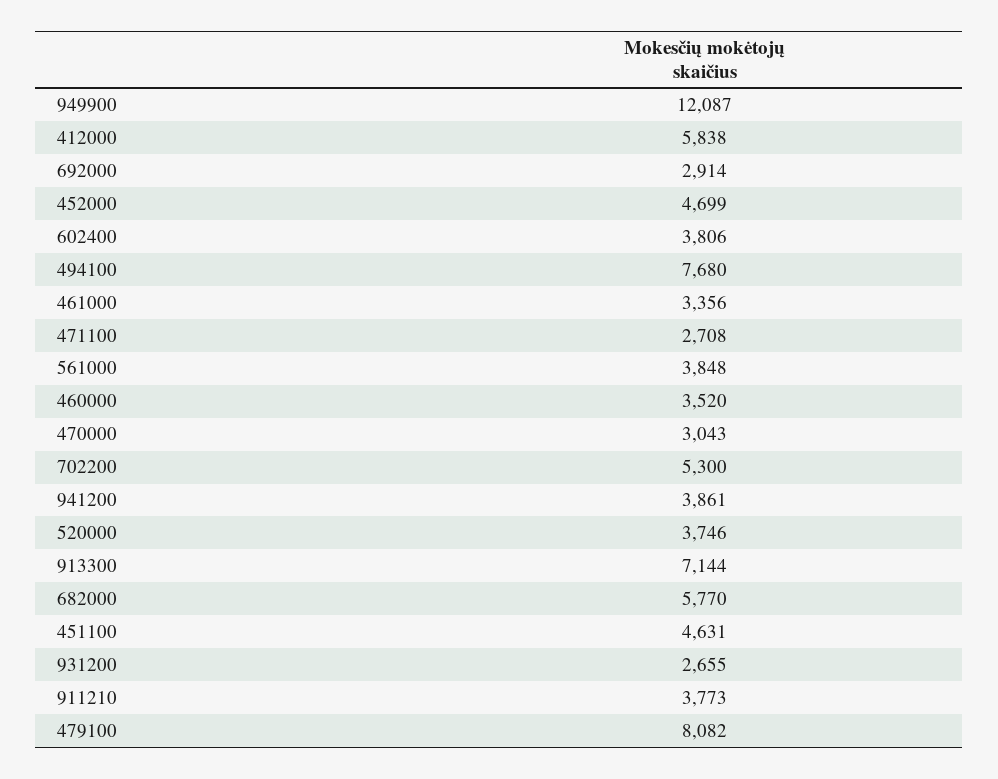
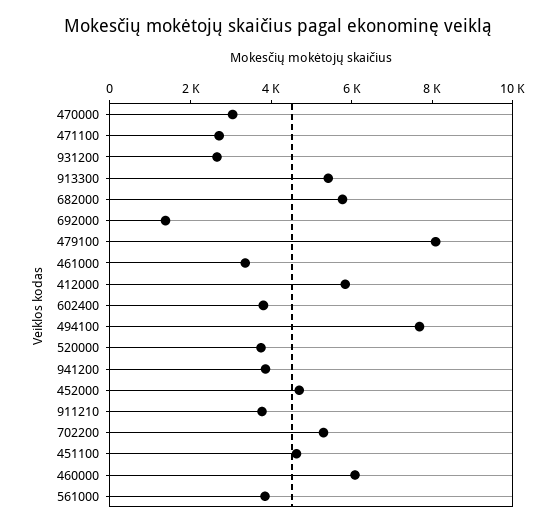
949900: 12087 -> none
692000: 2914 -> 1500
460000: 3520 -> 6000
913300: 7144 -> 5500

